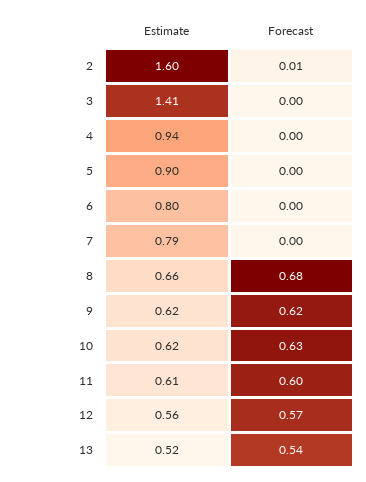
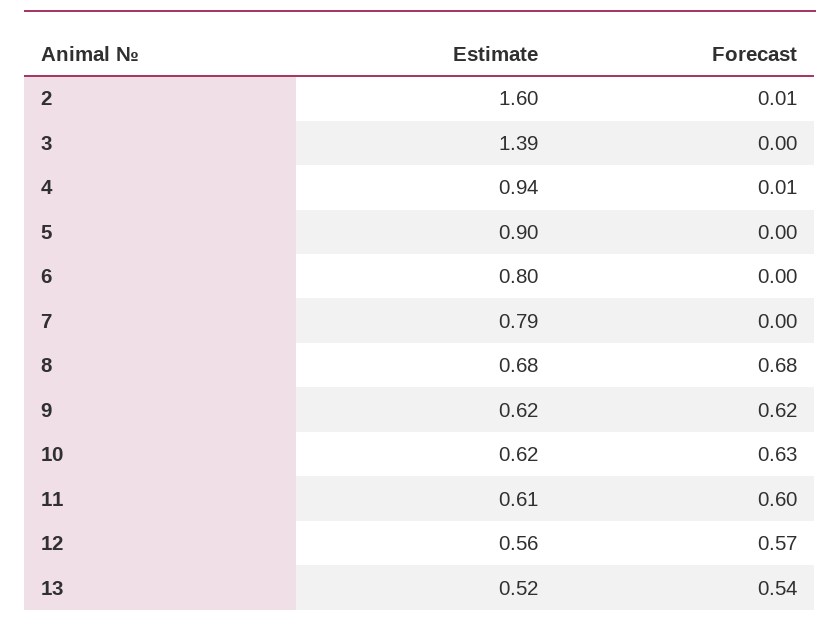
Estimate, 3: 1.41 -> 1.39
Forecast, 4: 0 -> 0.01
Estimate, 8: 0.66 -> 0.68

